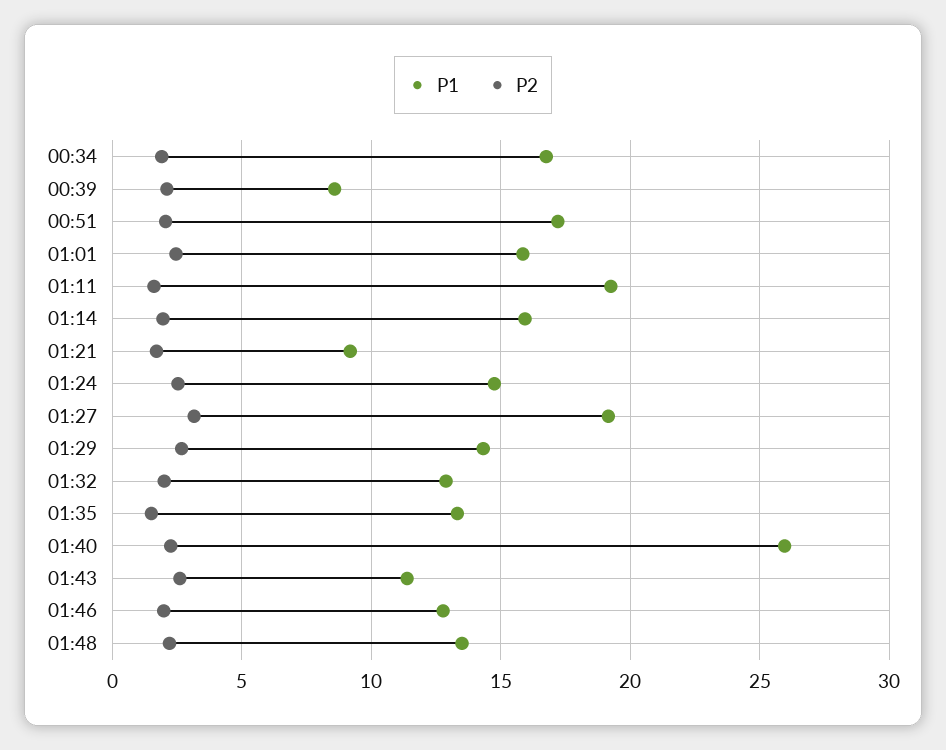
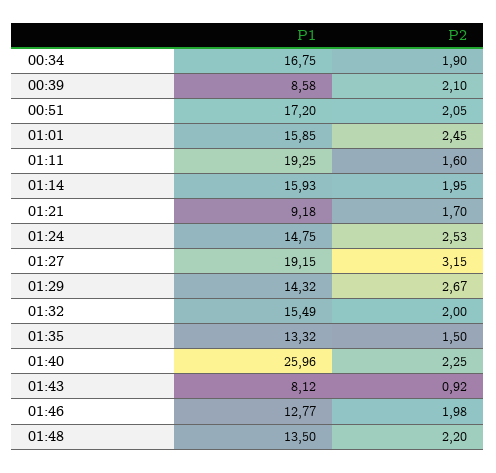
P1, 01:32: 13 -> 15.49
P1, 01:43: 11.5 -> 8.12
P2, 01:43: 2.5 -> 0.92

